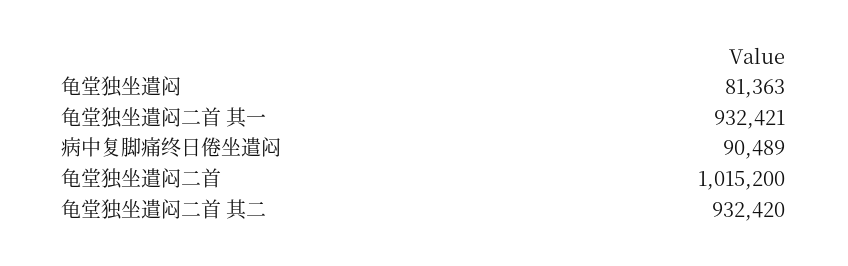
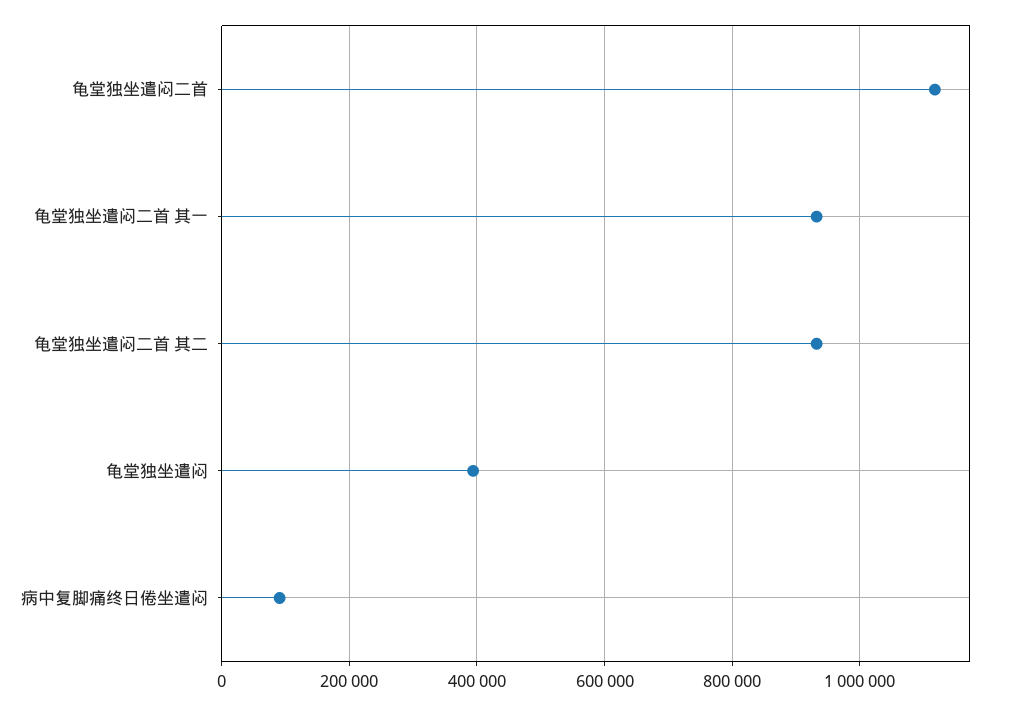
龟堂独坐遣闷: 81363 -> 400000
龟堂独坐遣闷二首: 1015200 -> 1120000

